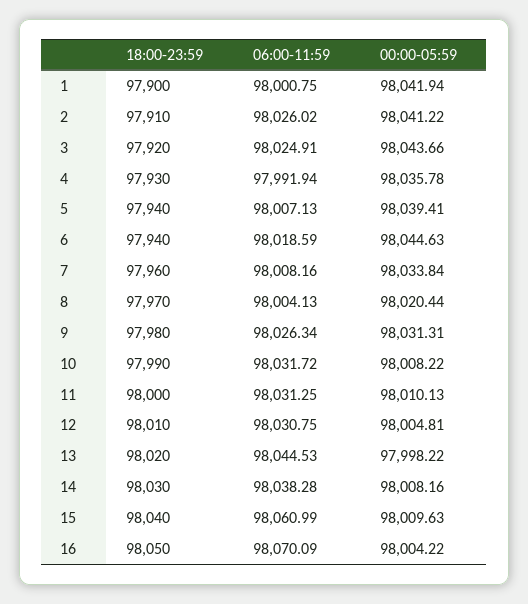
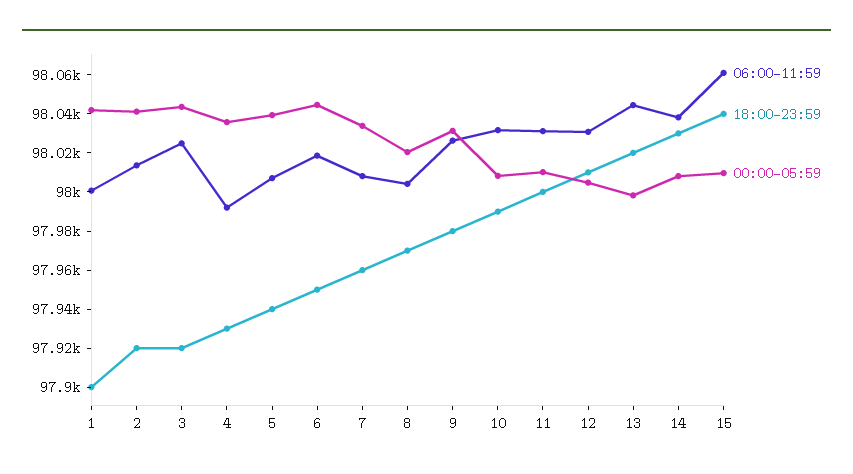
18:00-23:59, 2: 97910 -> 97920
06:00-11:59, 2: 98026.02 -> 98015
18:00-23:59, 6: 97940 -> 97950
18:00-23:59, 16: 98050 -> none
06:00-11:59, 16: 98070.09 -> none
00:00-05:59, 16: 98004.22 -> none

